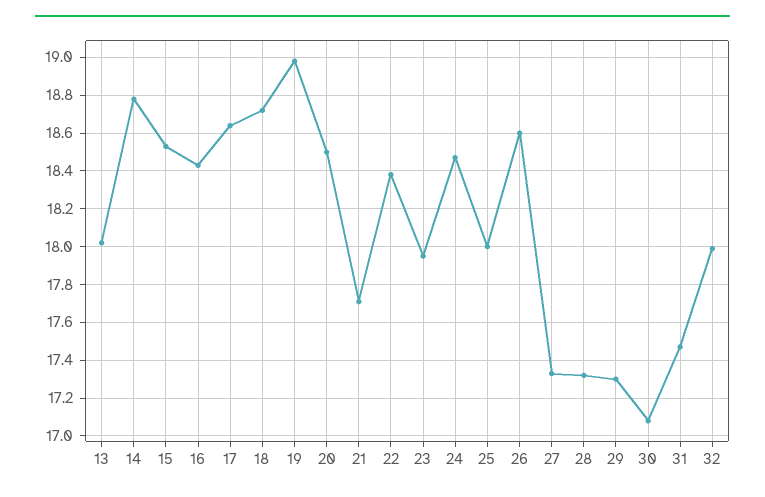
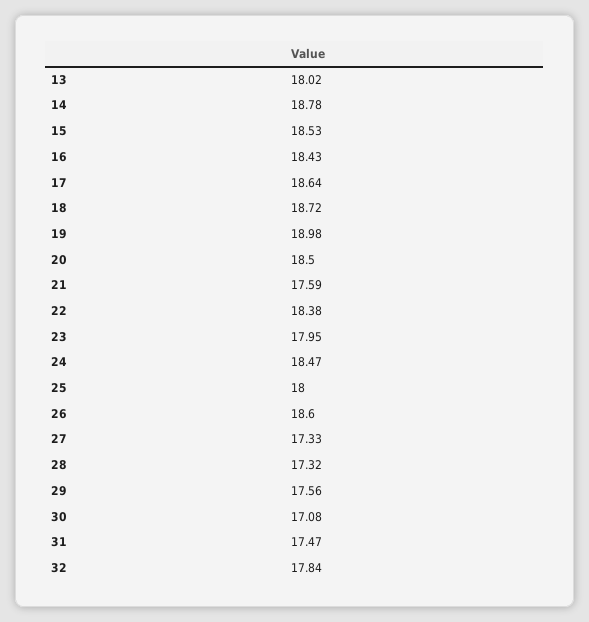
21: 17.7 -> 17.59
29: 17.3 -> 17.56
32: 18 -> 17.84

